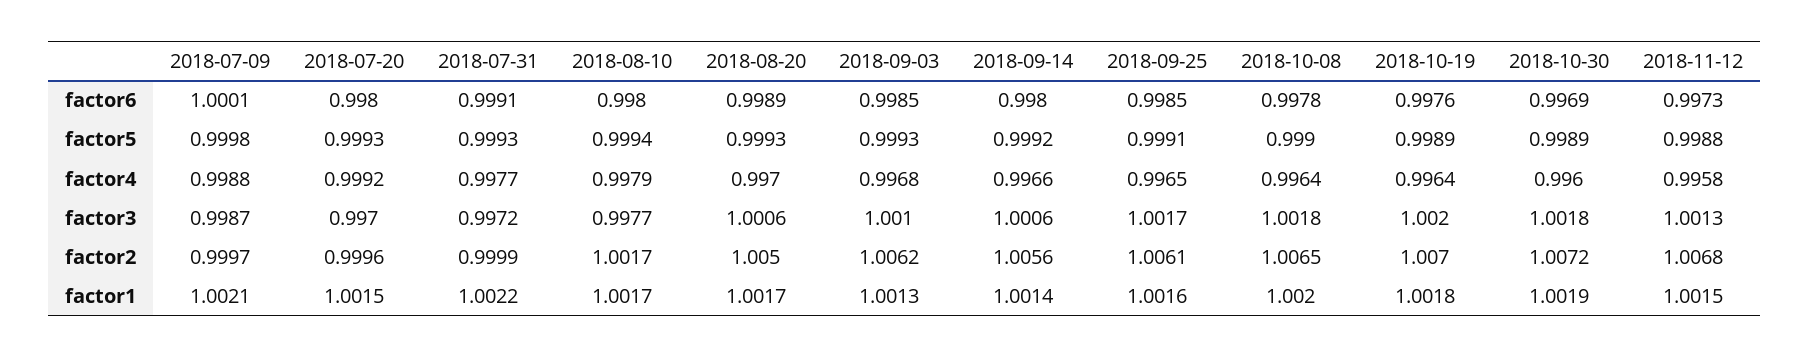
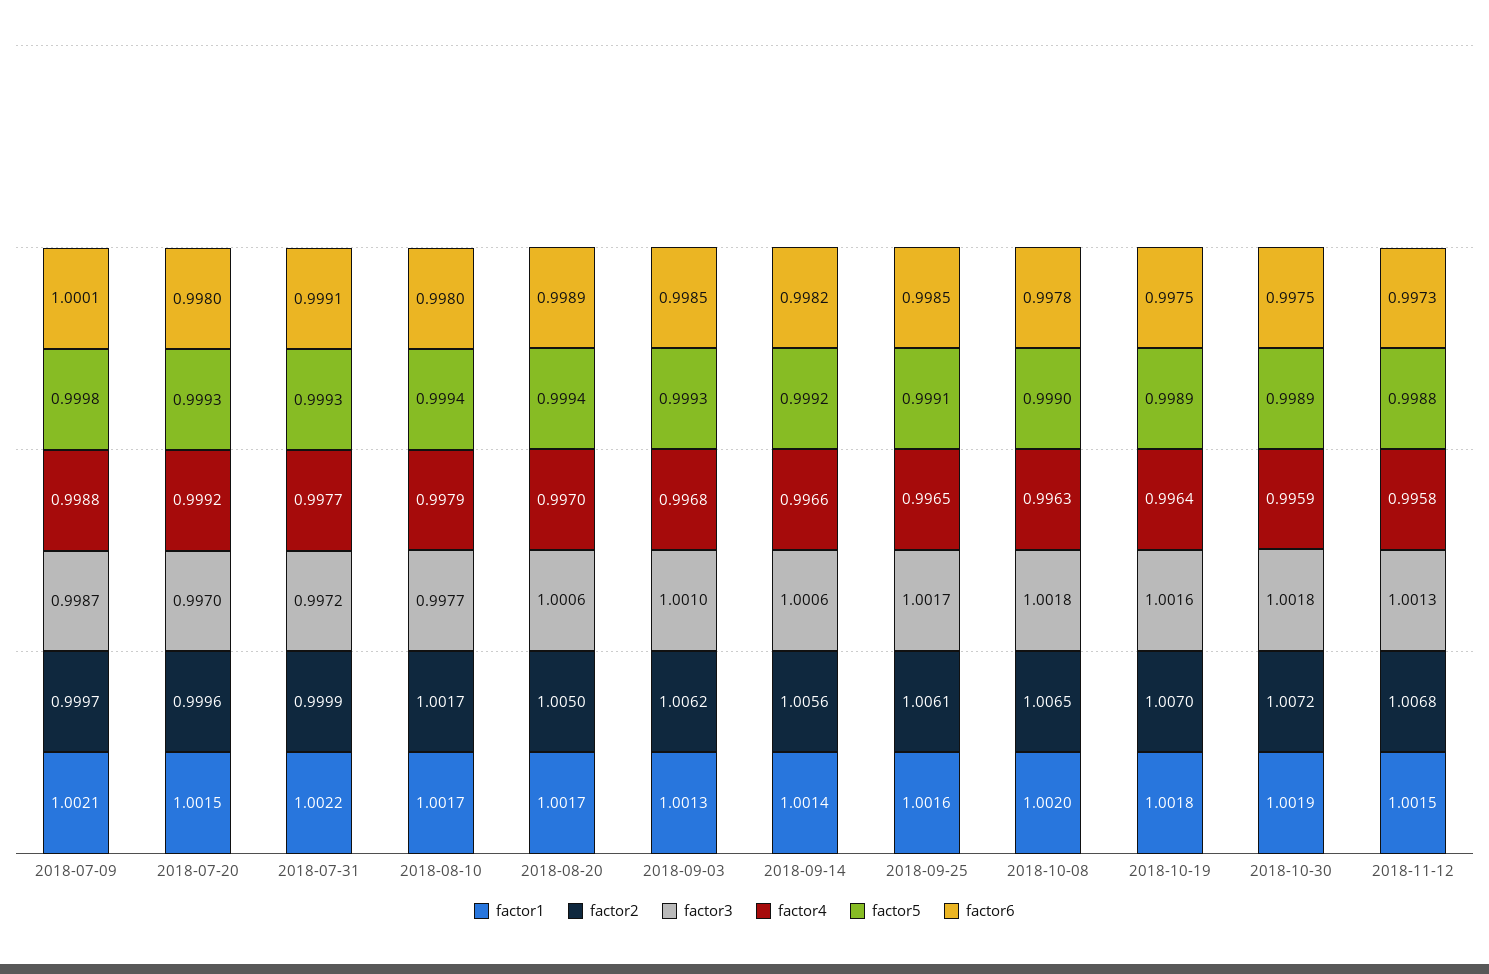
factor6, 2018-09-14: 0.998 -> 0.9982
factor6, 2018-10-19: 0.9976 -> 0.9975
factor6, 2018-10-30: 0.9969 -> 0.9975
factor5, 2018-08-20: 0.9993 -> 0.9994
factor4, 2018-10-08: 0.9964 -> 0.9963
factor4, 2018-10-30: 0.996 -> 0.9959
factor3, 2018-10-19: 1.002 -> 1.0016

